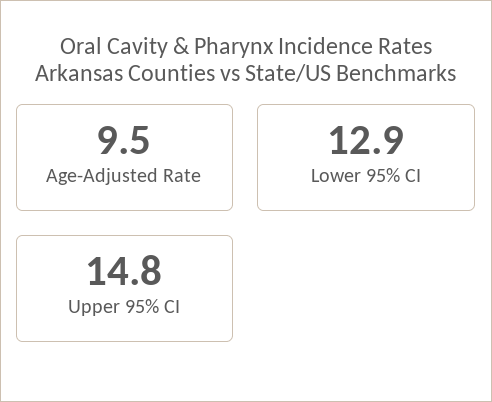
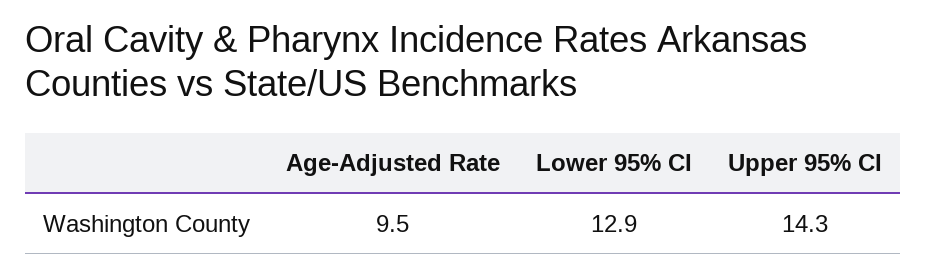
Upper 95% CI: 14.8 -> 14.3

